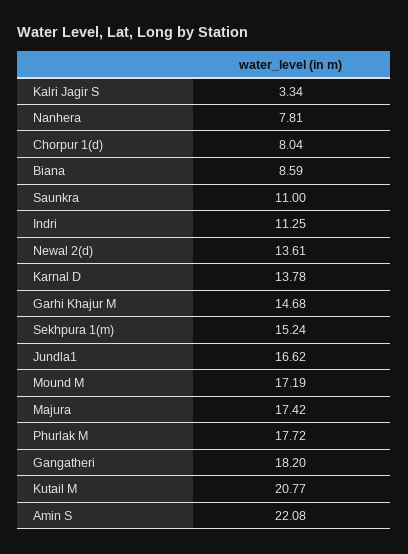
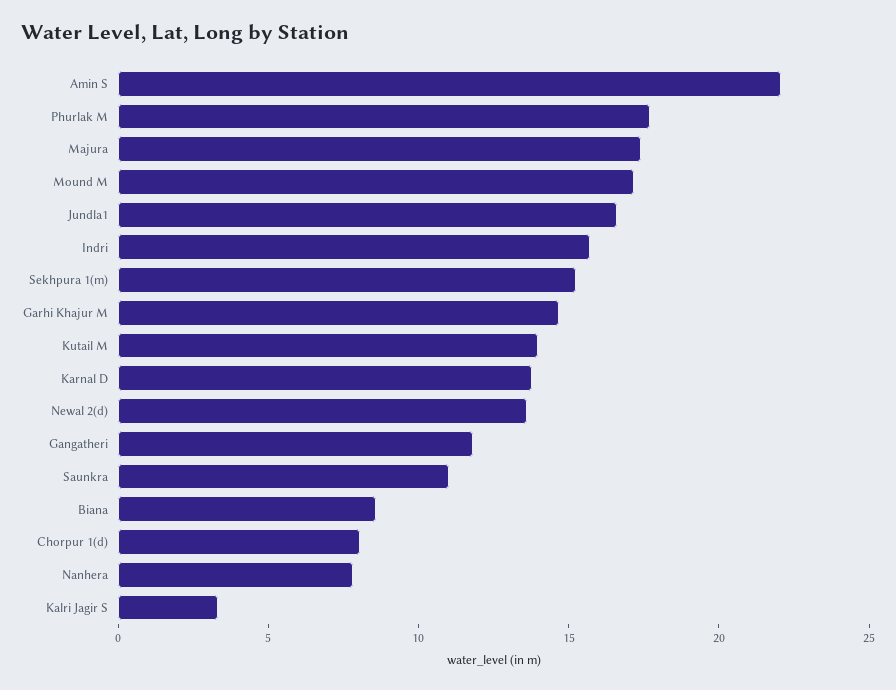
Indri: 11.25 -> 16
Gangatheri: 18.2 -> 12
Kutail M: 20.77 -> 14

